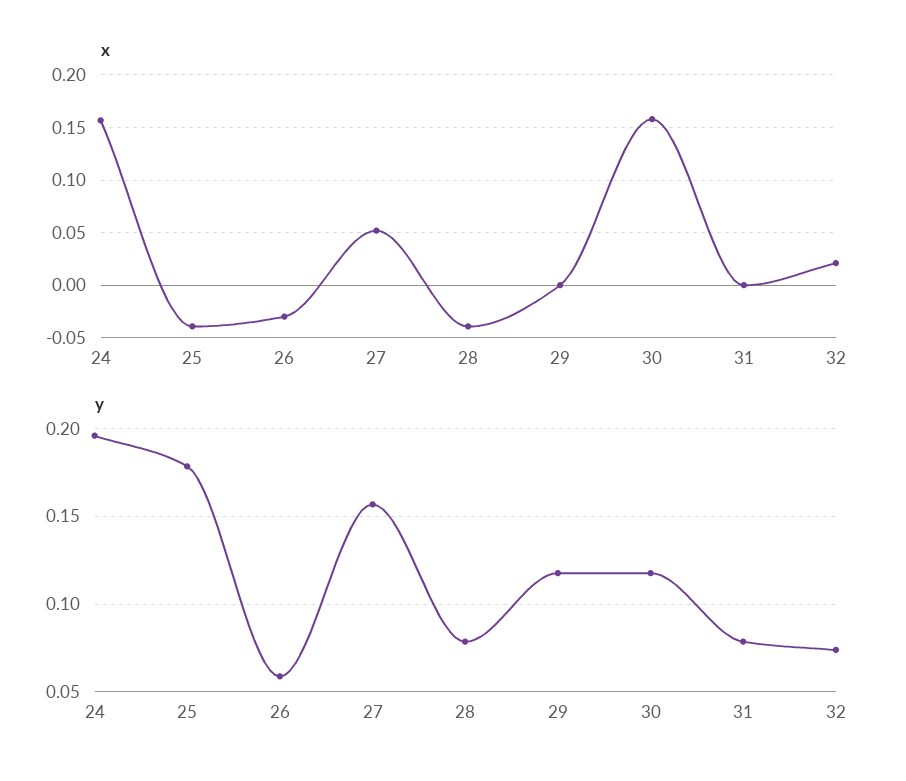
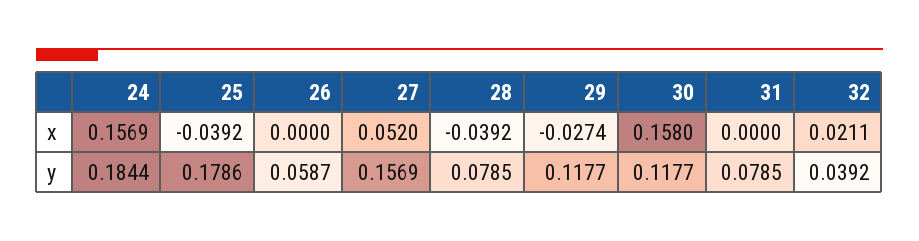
x, 26: -0.03 -> 0
x, 29: 0 -> -0.0274
y, 24: 0.195 -> 0.1844
y, 32: 0.075 -> 0.0392

